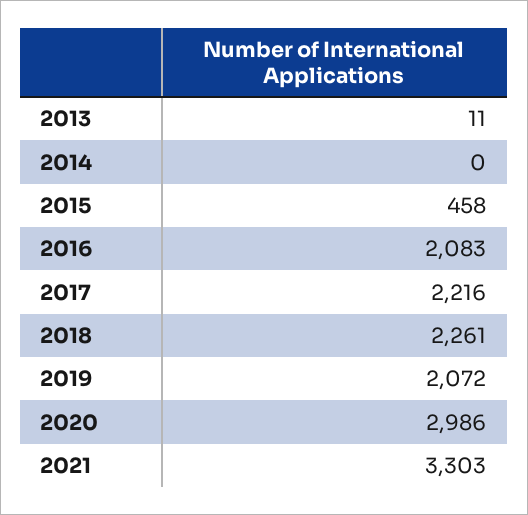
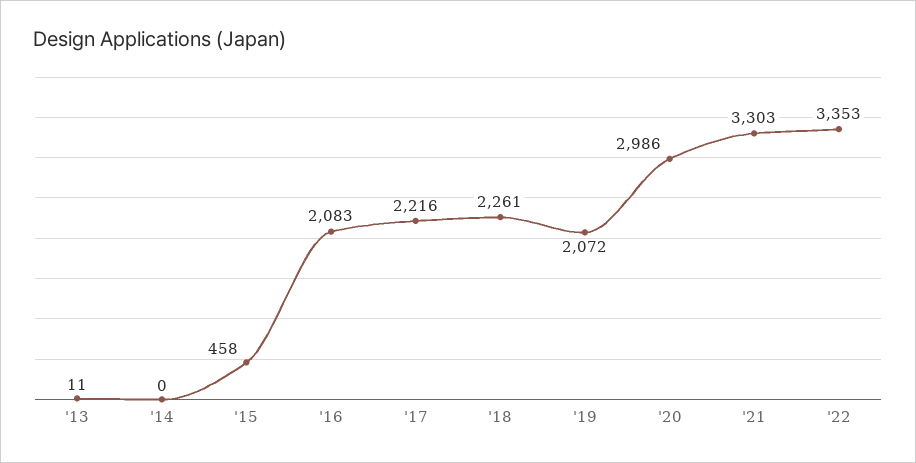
'22: none -> 3353

